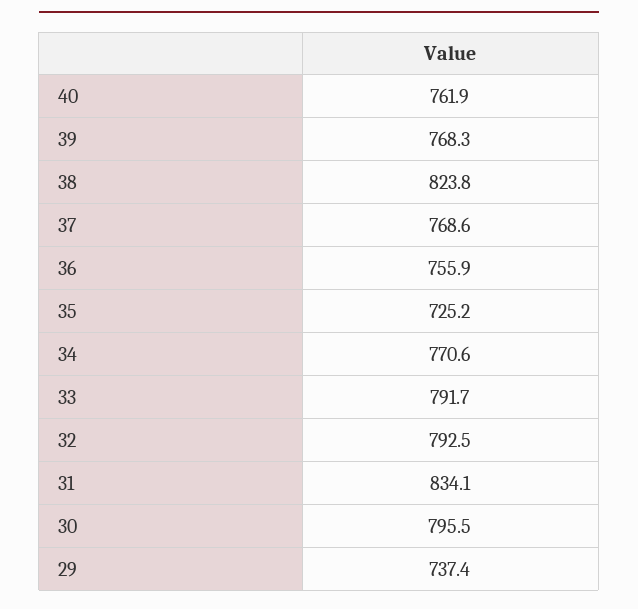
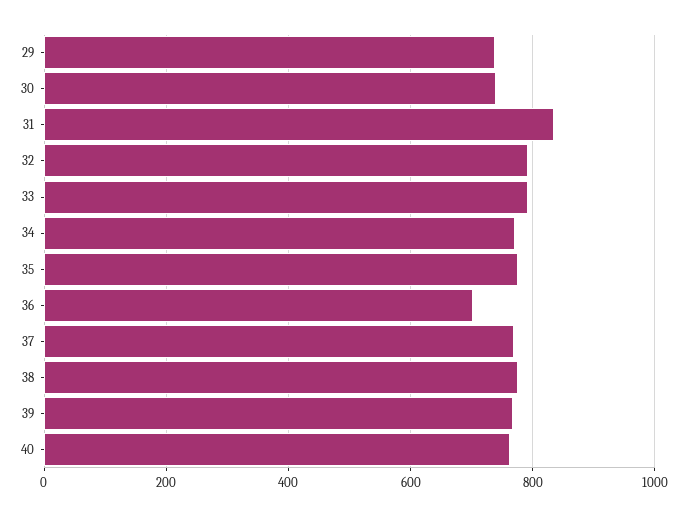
38: 823.8 -> 780
36: 755.9 -> 700
35: 725.2 -> 780
30: 795.5 -> 740

